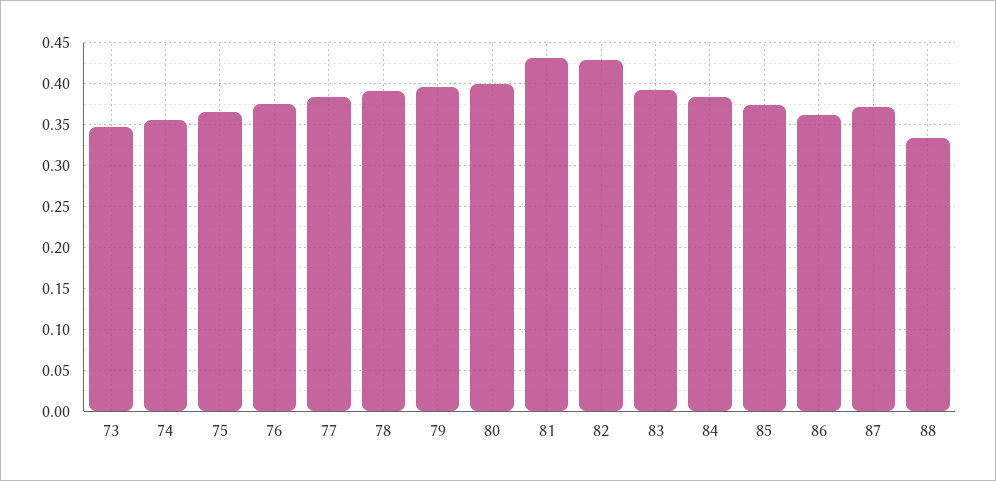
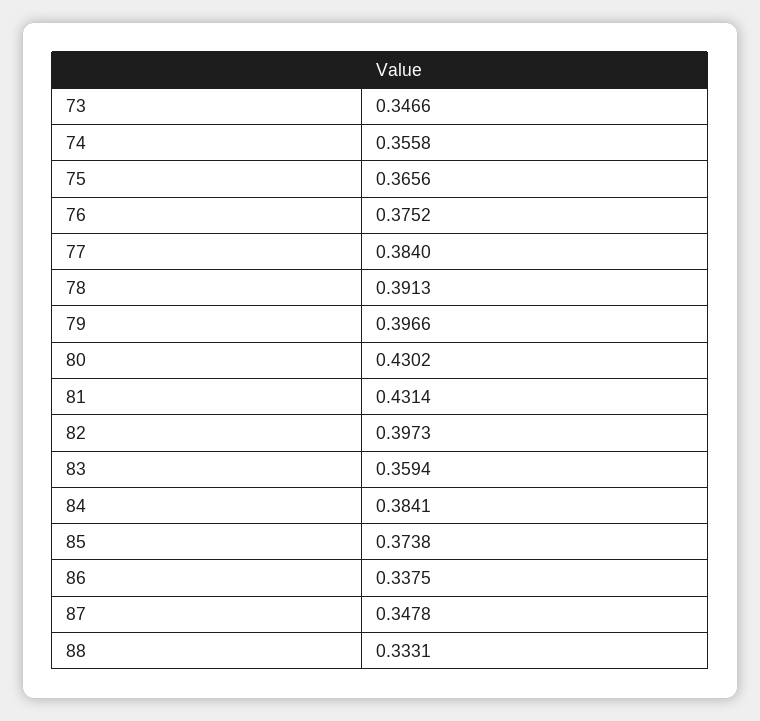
80: 0.4 -> 0.4302
82: 0.43 -> 0.3973
83: 0.39 -> 0.3594
86: 0.36 -> 0.3375
87: 0.37 -> 0.3478

